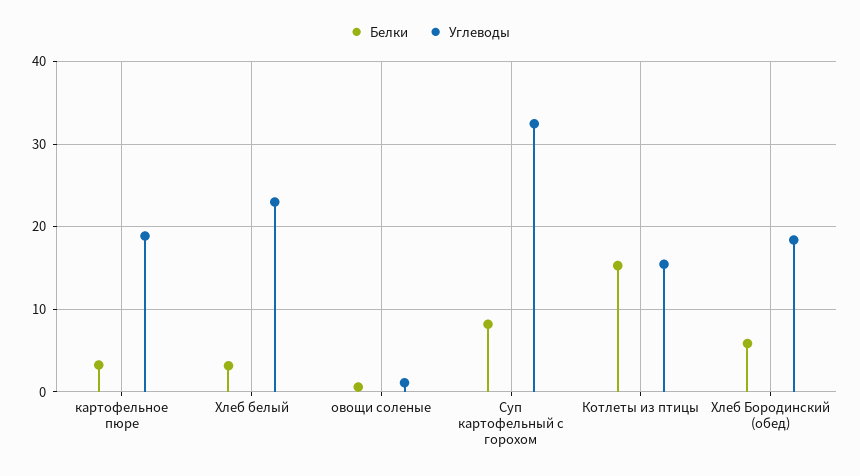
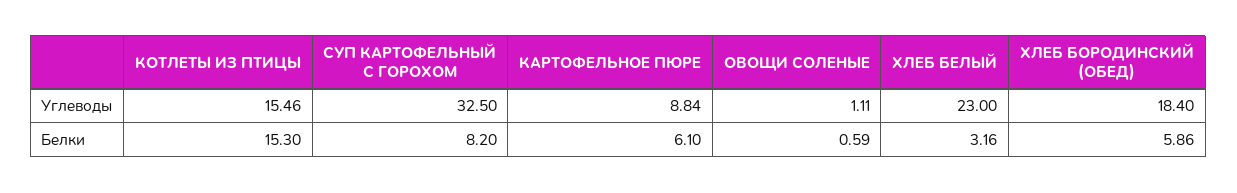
Белки, картофельное пюре: 3 -> 6.1
Углеводы, картофельное пюре: 19 -> 8.84

